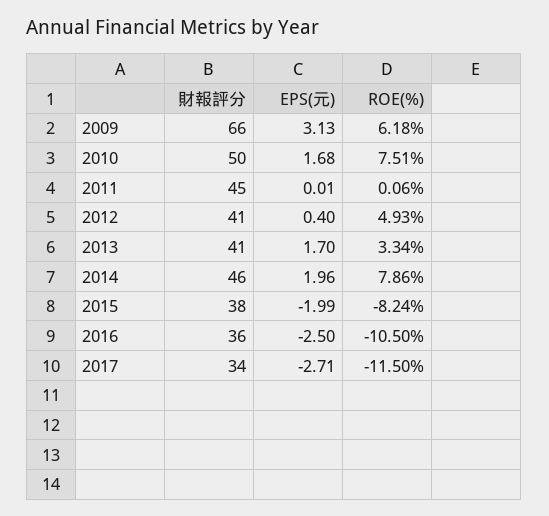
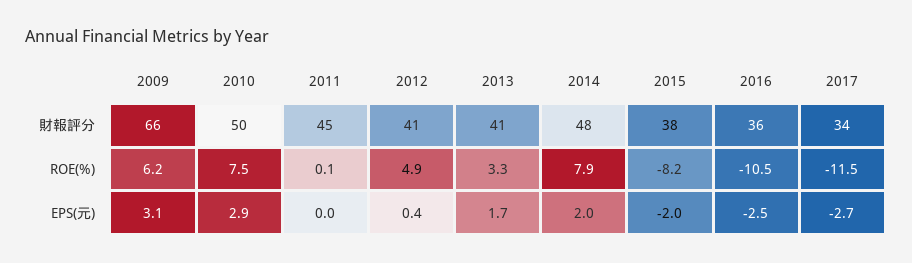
EPS(元), 2010: 1.68 -> 2.9
財報評分, 2014: 46 -> 48

